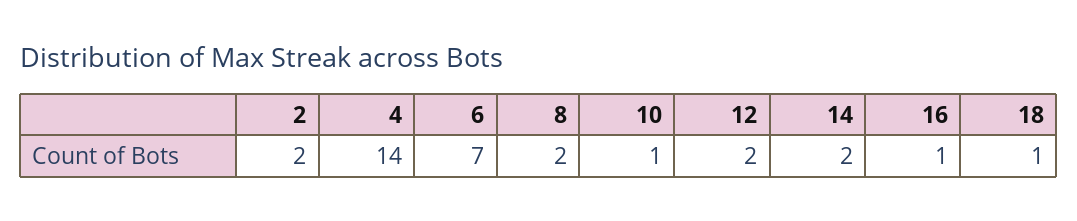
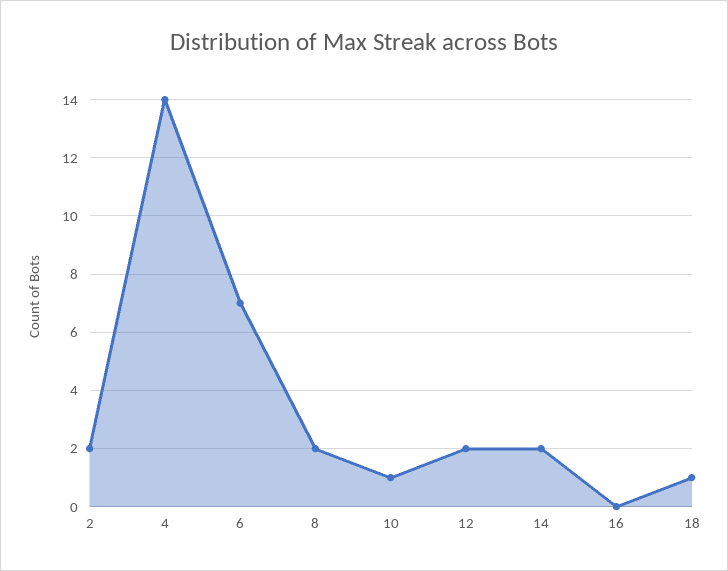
16: 1 -> 0

